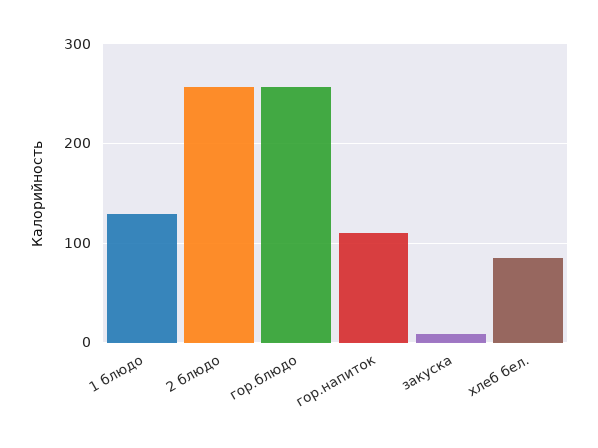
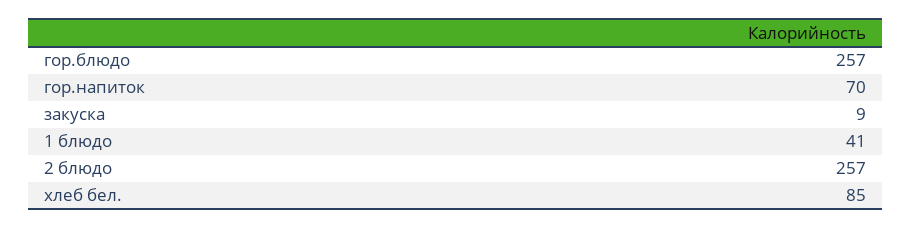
1 блюдо: 130 -> 41
гор.напиток: 110 -> 70

